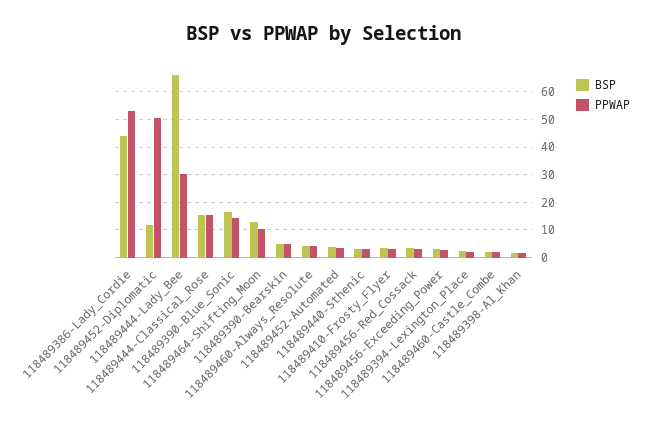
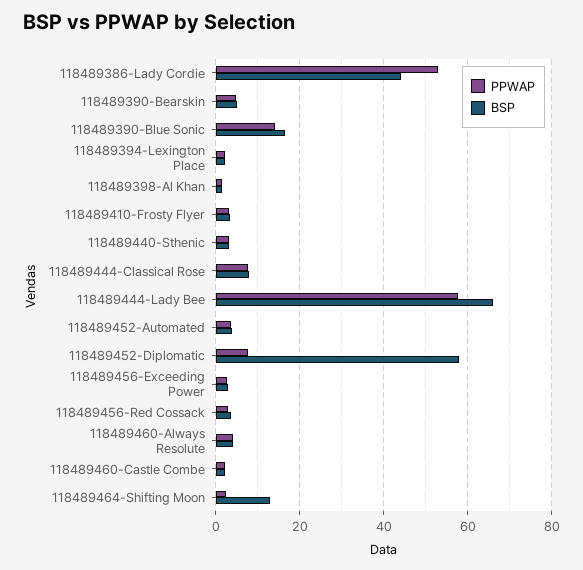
BSP, 118489452-Diplomatic: 12.5 -> 58
PPWAP, 118489452-Diplomatic: 50 -> 8
PPWAP, 118489444-Lady_Bee: 30 -> 58
BSP, 118489444-Classical_Rose: 15 -> 8
PPWAP, 118489444-Classical_Rose: 15 -> 8
PPWAP, 118489464-Shifting_Moon: 10 -> 2

